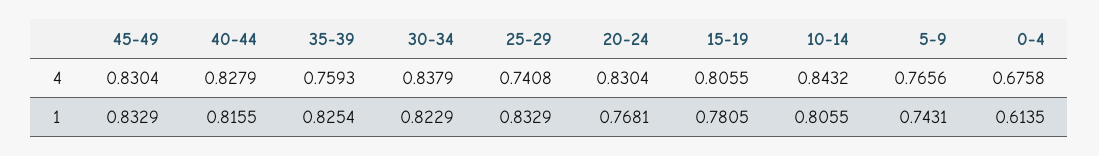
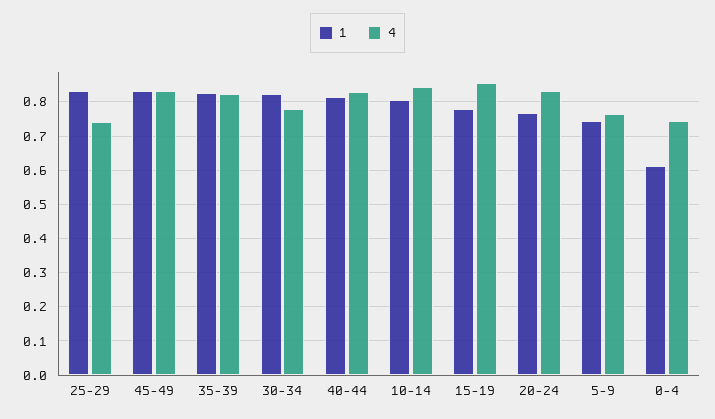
4, 35-39: 0.7593 -> 0.82
4, 30-34: 0.8379 -> 0.78
4, 15-19: 0.8055 -> 0.86
4, 0-4: 0.6758 -> 0.74

